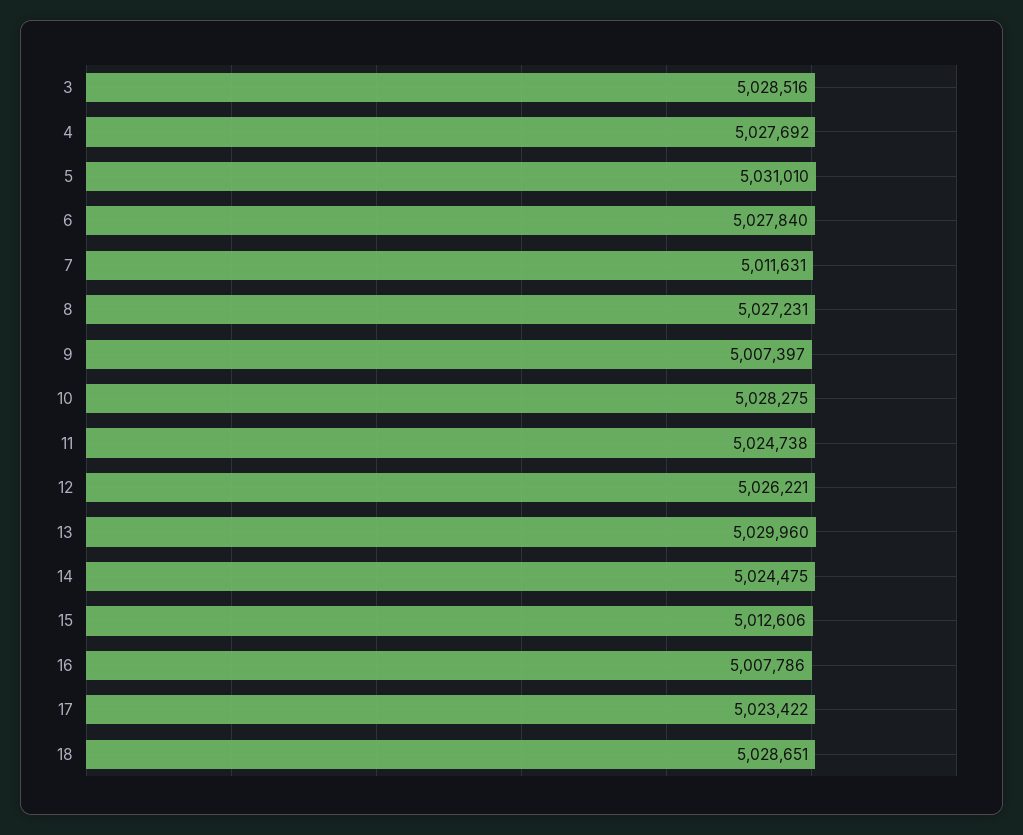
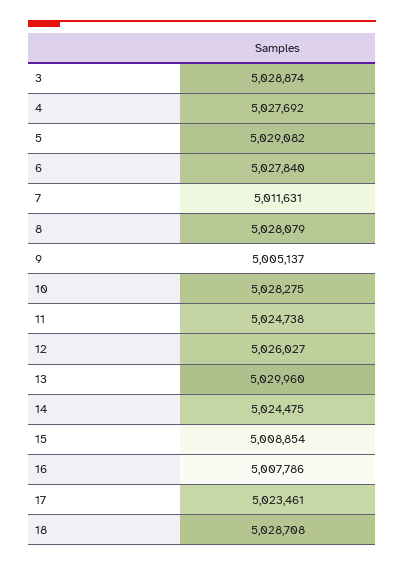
3: 5028516 -> 5028874
5: 5031010 -> 5029082
8: 5027231 -> 5028079
9: 5007397 -> 5005137
12: 5026221 -> 5026027
15: 5012606 -> 5008854
17: 5023422 -> 5023461
18: 5028651 -> 5028708

